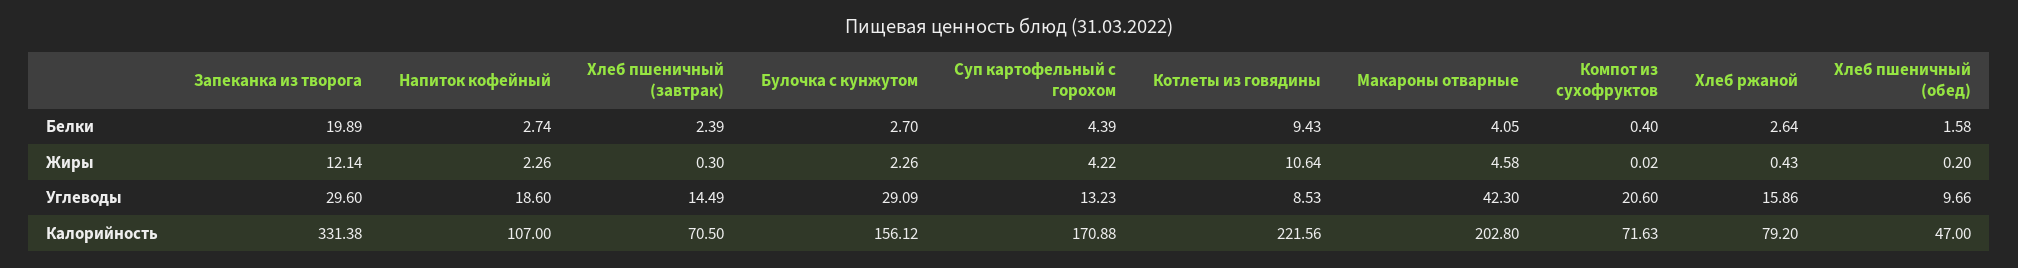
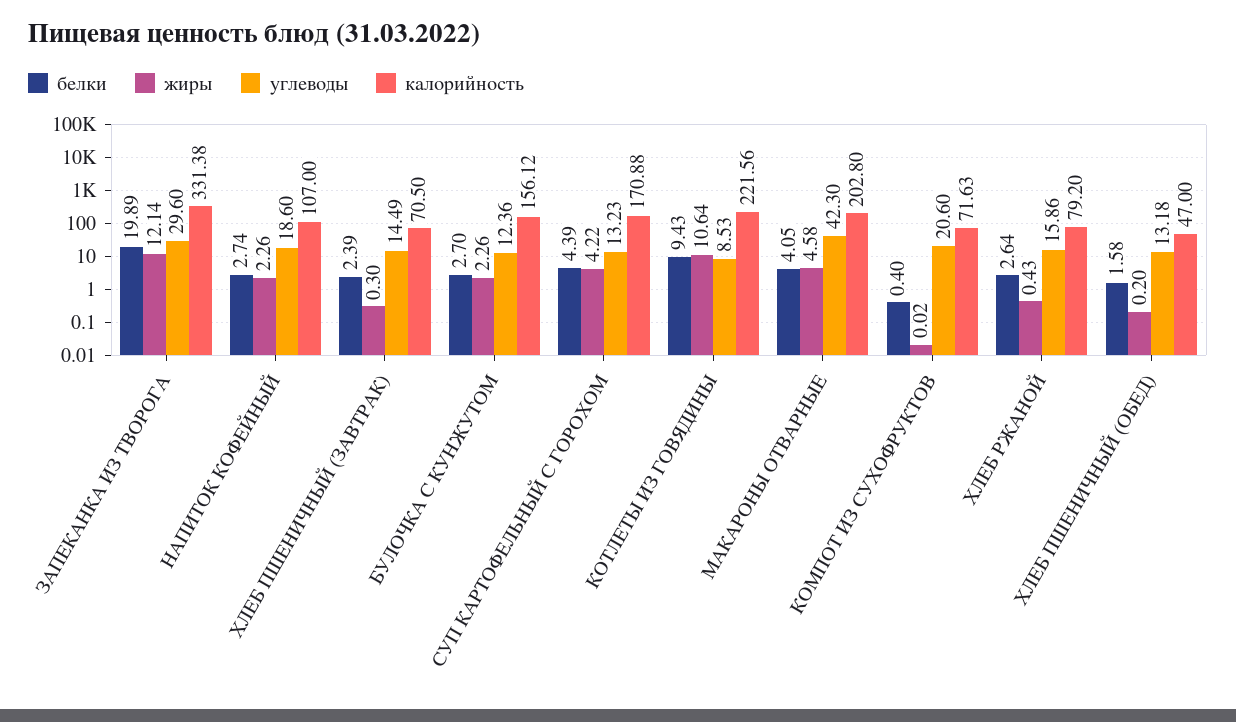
Углеводы, Булочка с кунжутом: 29.09 -> 12.36
Углеводы, Хлеб пшеничный (обед): 9.66 -> 13.18

